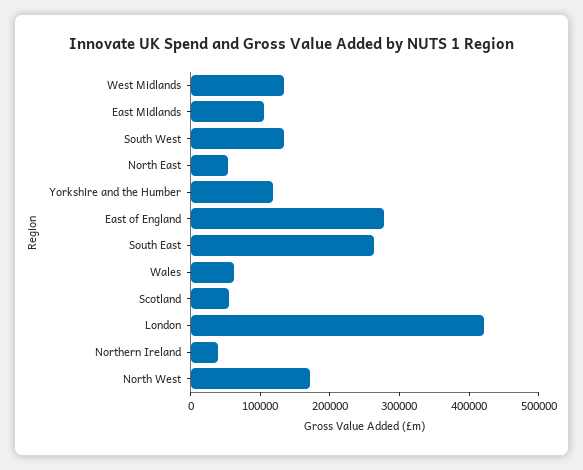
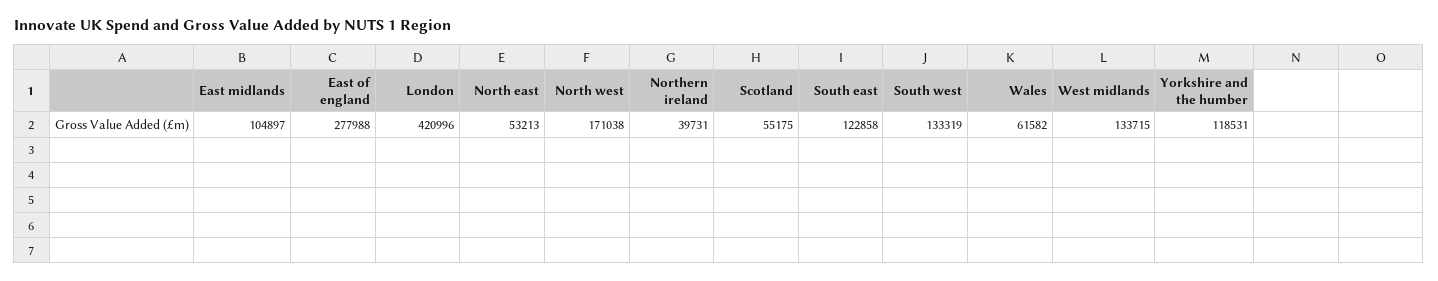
South East: 260000 -> 122858

